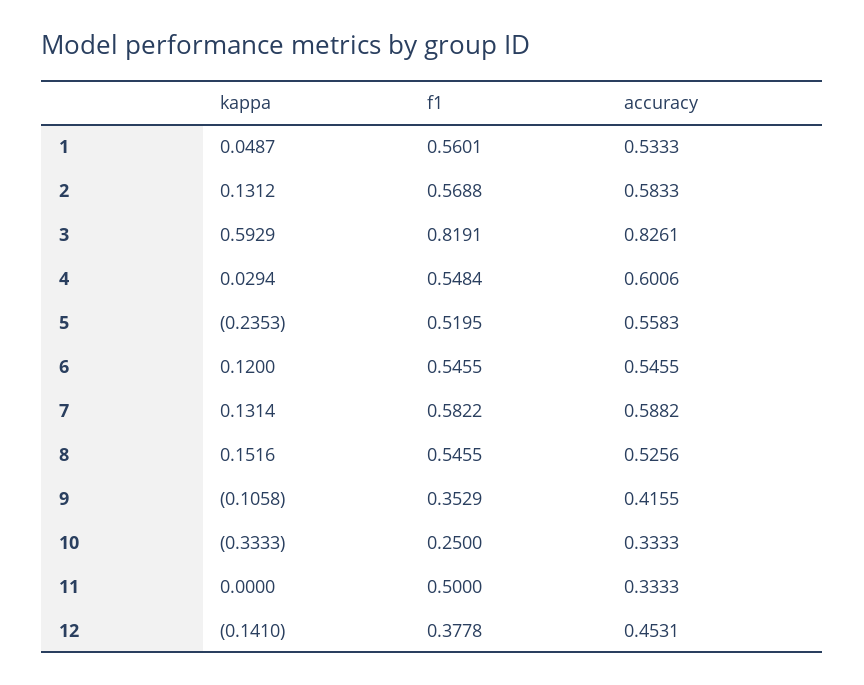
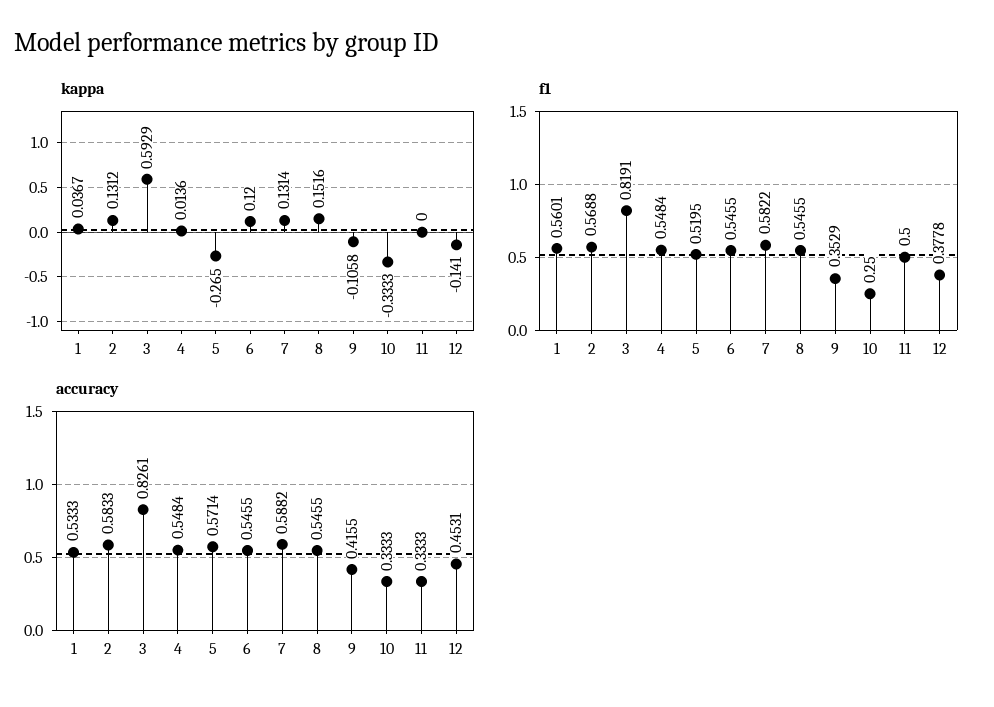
kappa, 1: 0.0487 -> 0.0367
kappa, 4: 0.0294 -> 0.0136
accuracy, 4: 0.6006 -> 0.5484
kappa, 5: -0.2353 -> -0.265
accuracy, 5: 0.5583 -> 0.5714
accuracy, 8: 0.5256 -> 0.5455

